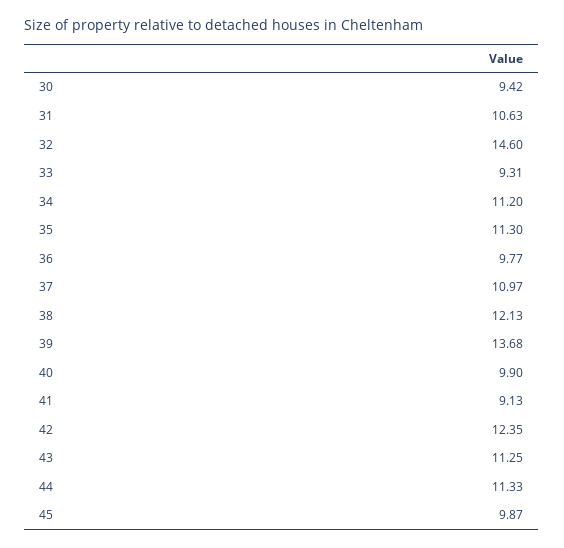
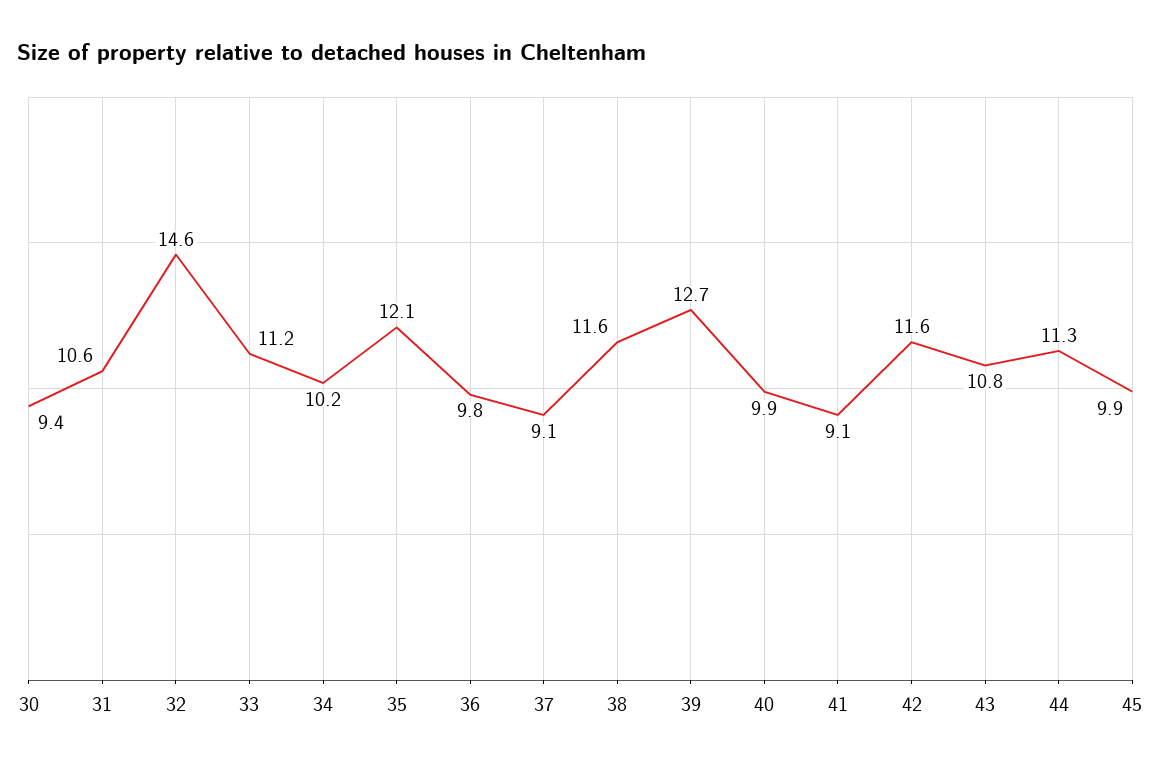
33: 9.31 -> 11.2
34: 11.2 -> 10.2
35: 11.3 -> 12.1
37: 10.97 -> 9.1
38: 12.13 -> 11.6
39: 13.68 -> 12.7
42: 12.35 -> 11.6
43: 11.25 -> 10.8

